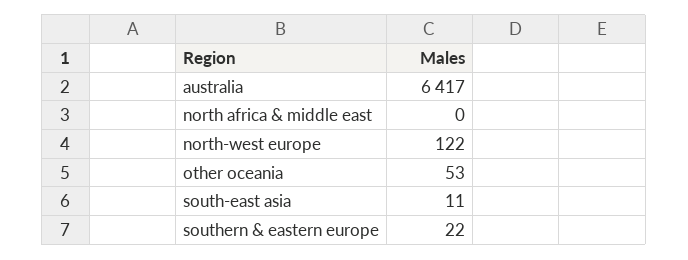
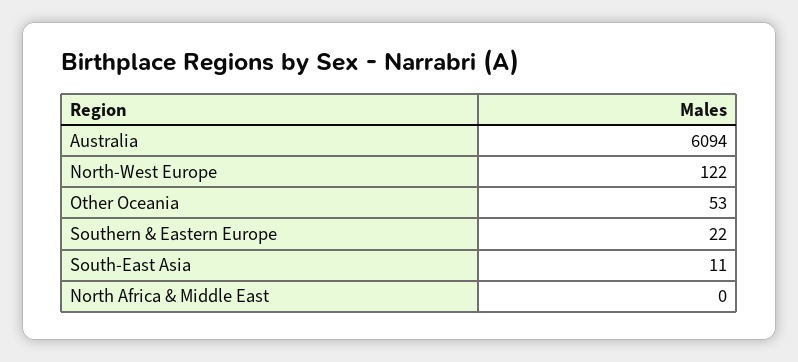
australia: 6417 -> 6094

